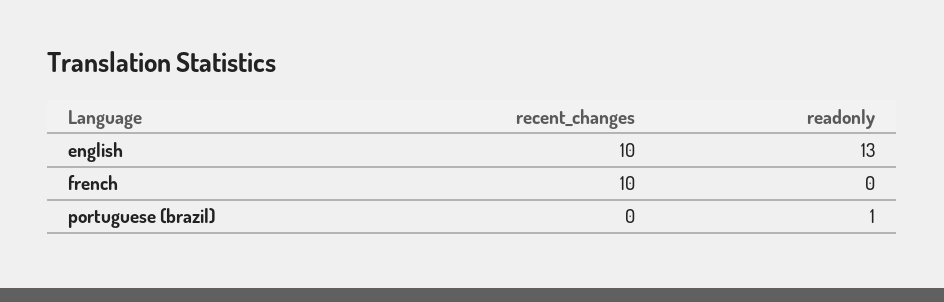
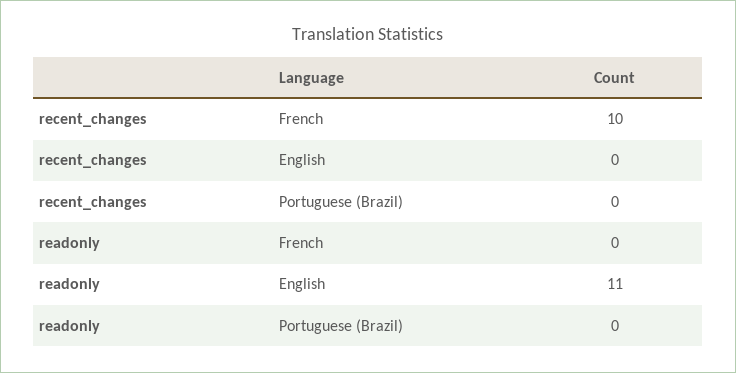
recent_changes, english: 10 -> 0
readonly, english: 13 -> 11
readonly, portuguese (brazil): 1 -> 0

